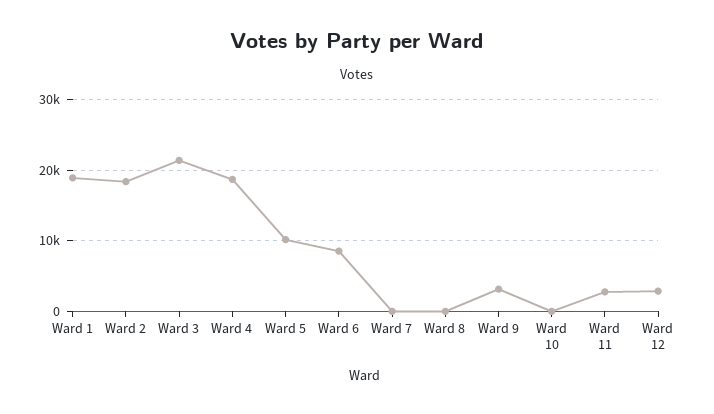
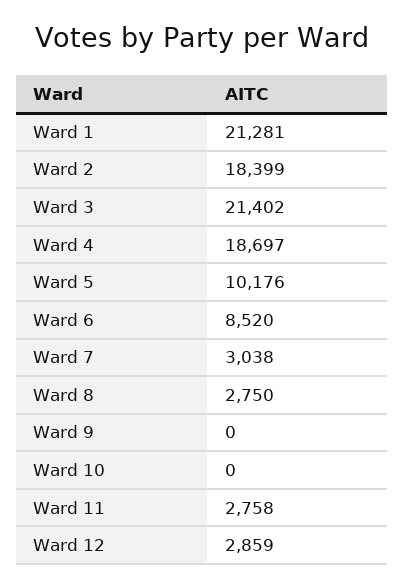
Ward 1: 19000 -> 21281
Ward 7: 0 -> 3038
Ward 8: 0 -> 2750
Ward 9: 3000 -> 0

